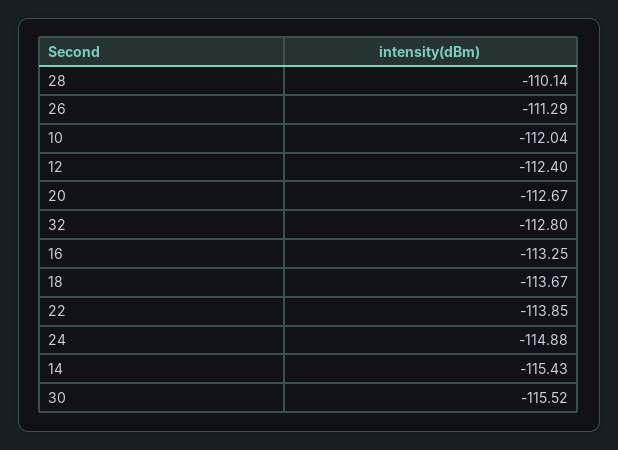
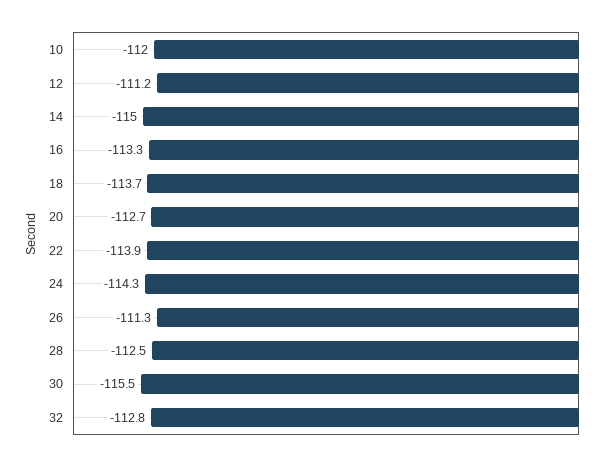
28: -110.14 -> -112.5
12: -112.4 -> -111.2
24: -114.88 -> -114.3
14: -115.43 -> -115

